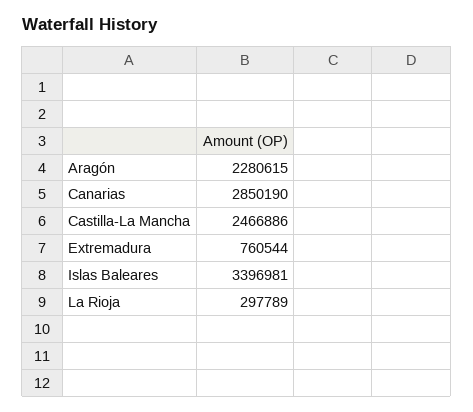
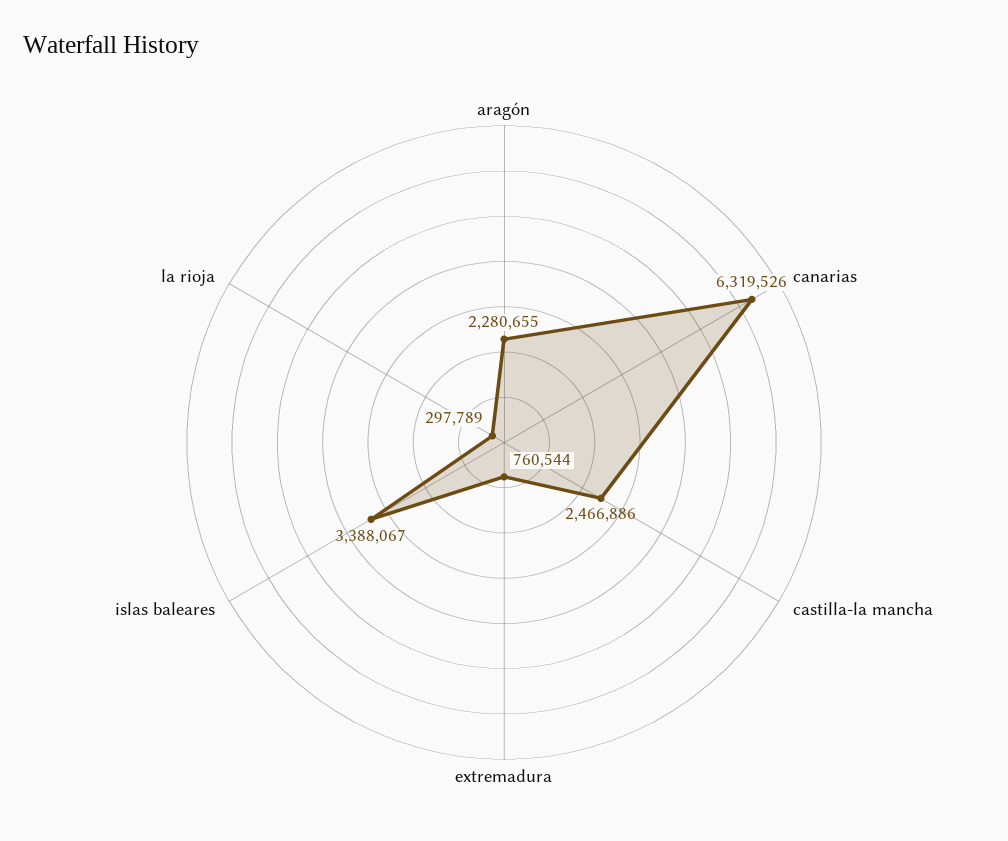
Aragón: 2280615 -> 2280655
Canarias: 2850190 -> 6319526
Islas Baleares: 3396981 -> 3388067

